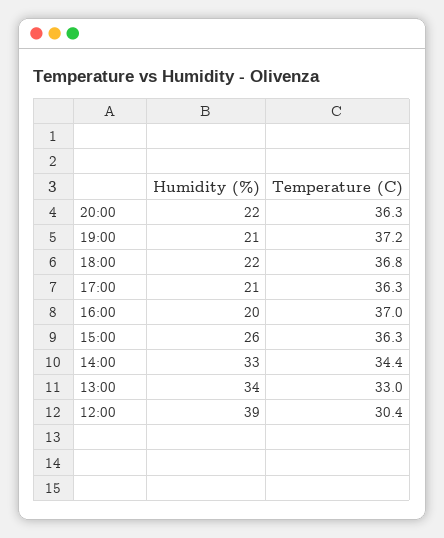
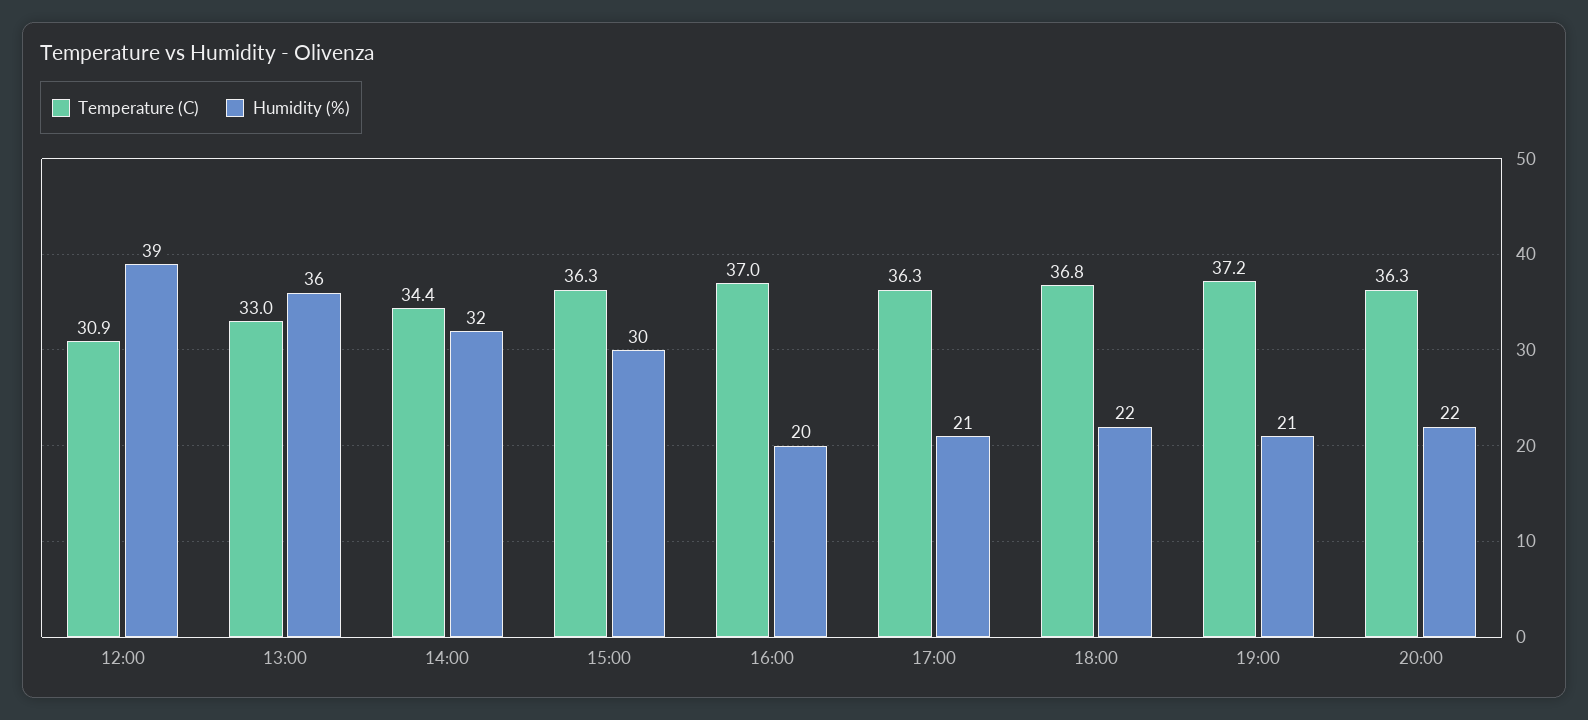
Humidity (%), 15:00: 26 -> 30
Humidity (%), 14:00: 33 -> 32
Humidity (%), 13:00: 34 -> 36
Temperature (C), 12:00: 30.4 -> 30.9

